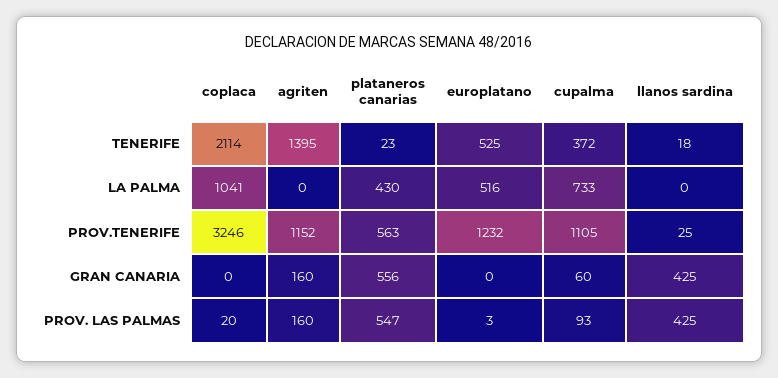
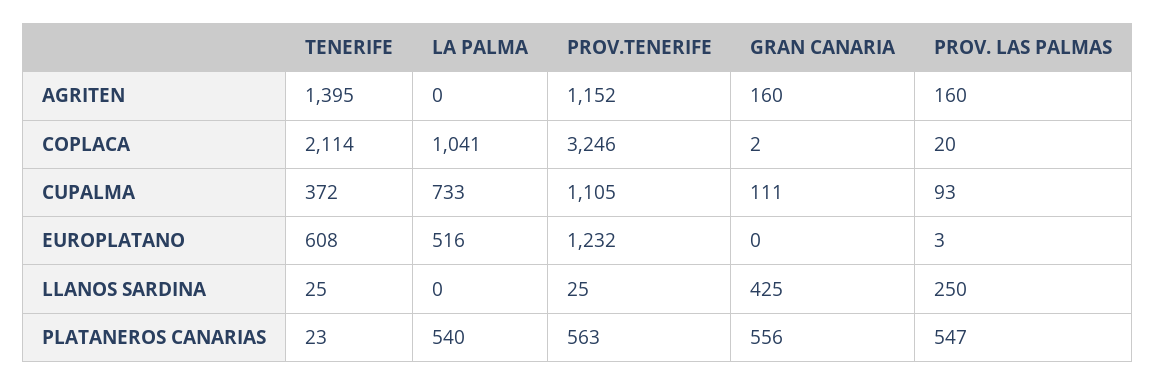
europlatano, TENERIFE: 525 -> 608
llanos sardina, TENERIFE: 18 -> 25
plataneros canarias, LA PALMA: 430 -> 540
coplaca, GRAN CANARIA: 0 -> 2
cupalma, GRAN CANARIA: 60 -> 111
llanos sardina, PROV. LAS PALMAS: 425 -> 250

